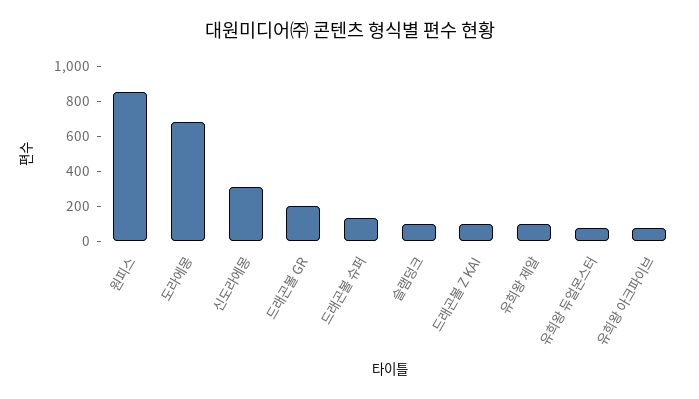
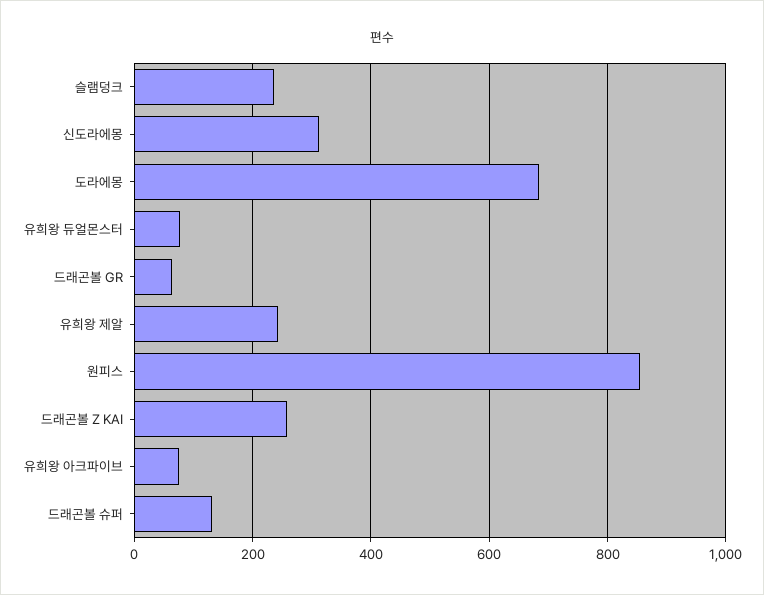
드래곤볼 GR: 200 -> 60
슬램덩크: 100 -> 240
드래곤볼 Z KAI: 100 -> 260
유희왕 제알: 100 -> 240

